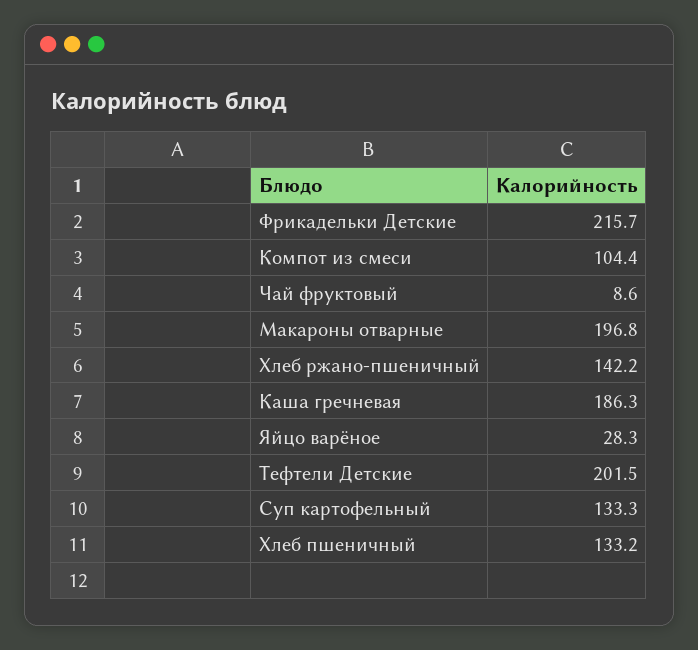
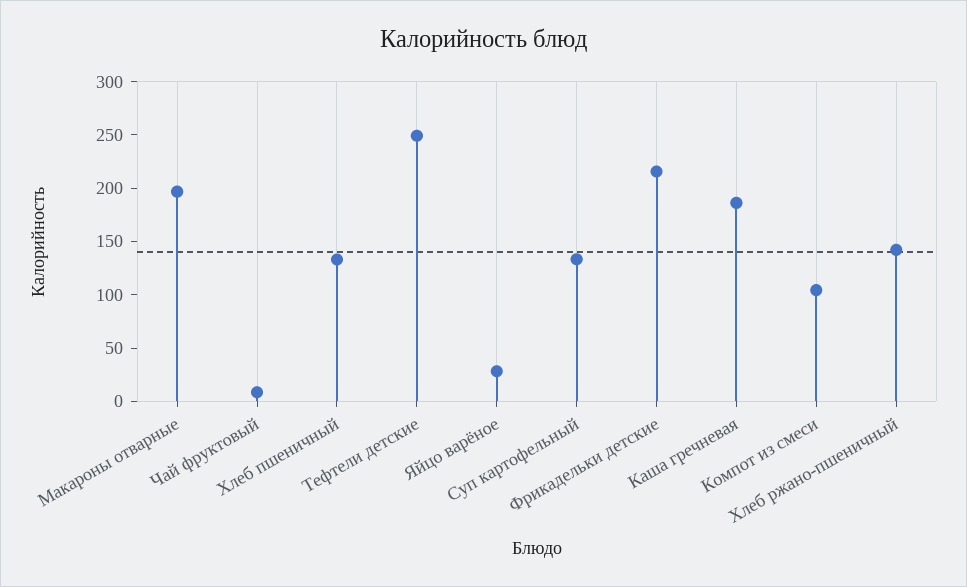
Тефтели Детские: 201.5 -> 250

